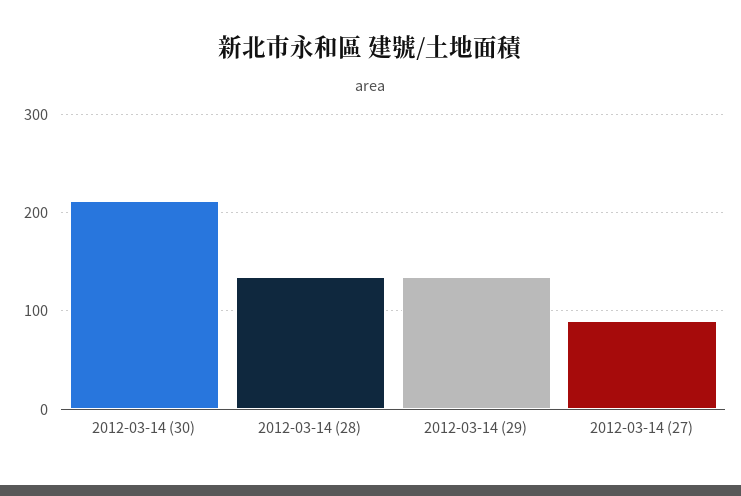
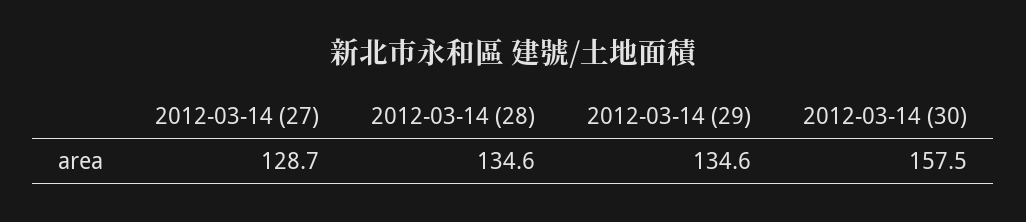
2012-03-14 (30): 210 -> 157.5
2012-03-14 (27): 90 -> 128.7

